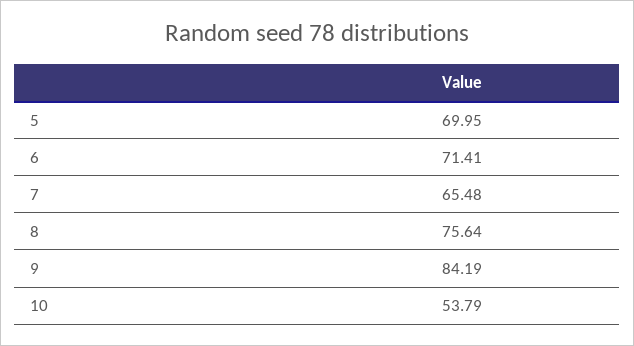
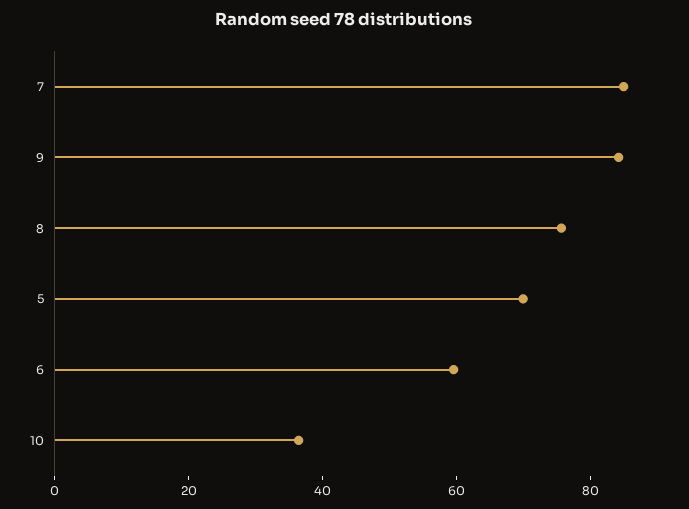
6: 71.41 -> 60
7: 65.48 -> 85
10: 53.79 -> 35

